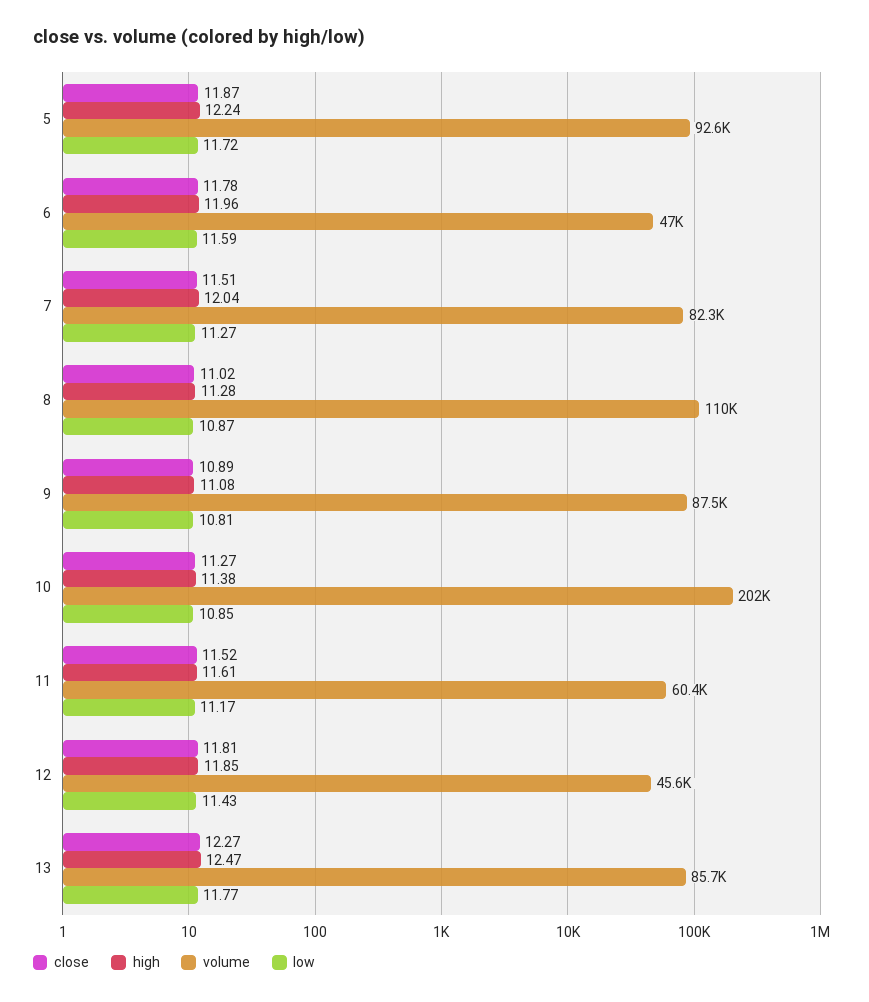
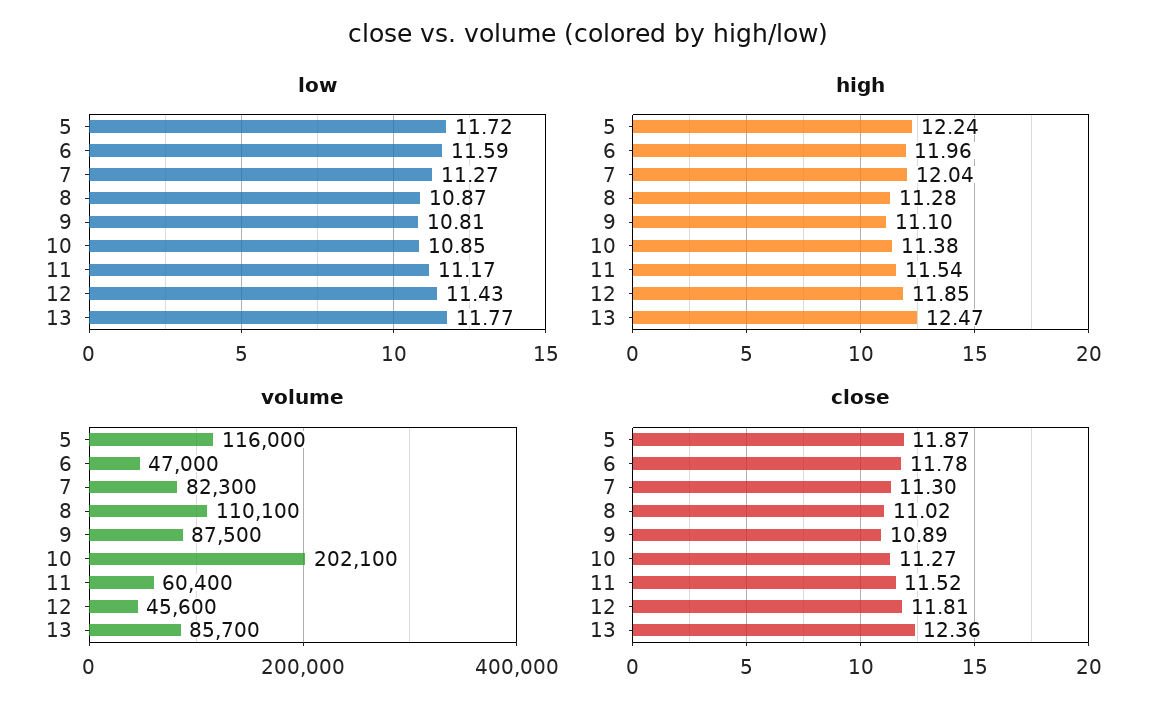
volume, 5: 92600 -> 116000
close, 7: 11.51 -> 11.3
high, 9: 11.08 -> 11.1
high, 11: 11.61 -> 11.54
close, 13: 12.27 -> 12.36

